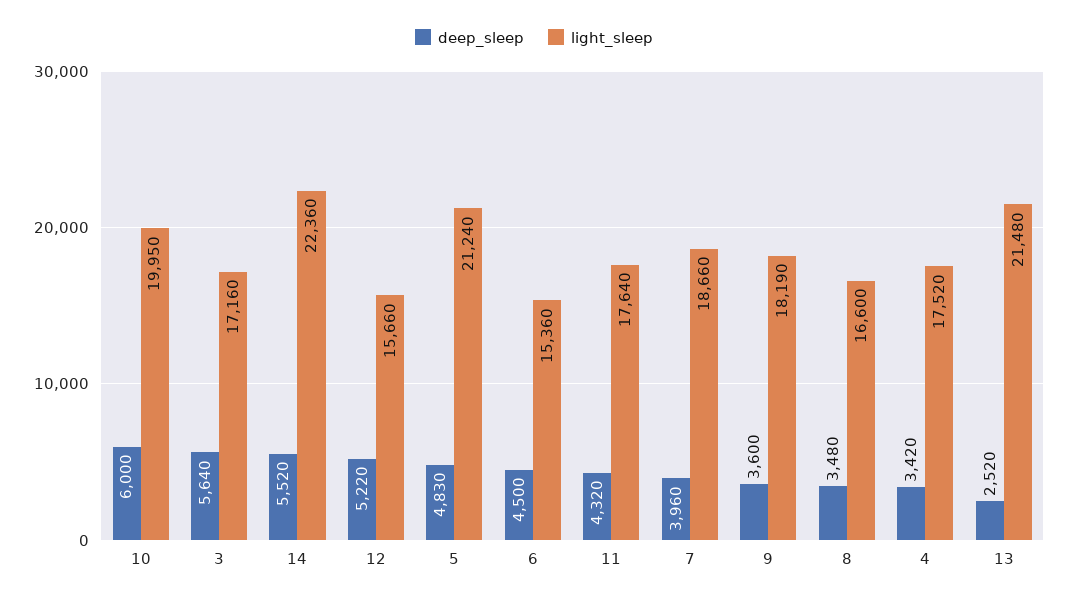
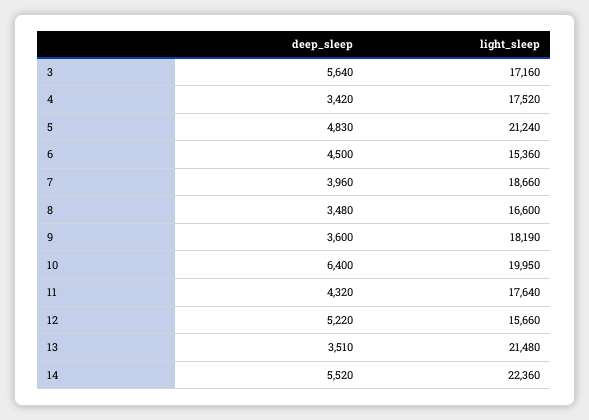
deep_sleep, 10: 6000 -> 6400
deep_sleep, 13: 2520 -> 3510

